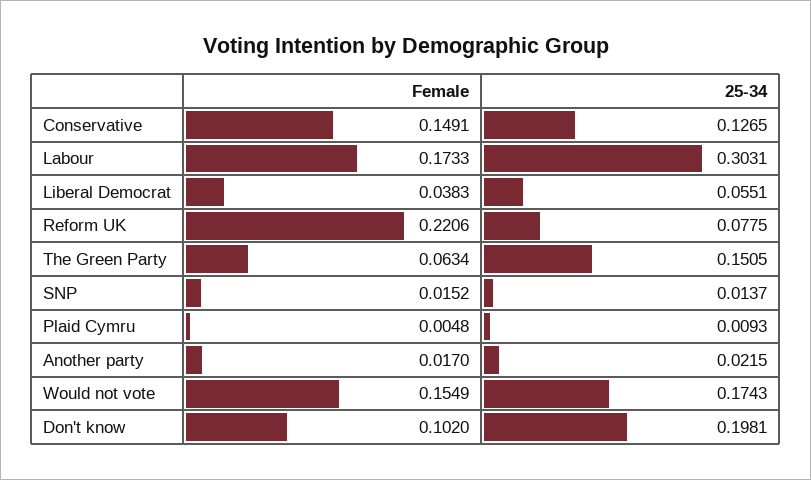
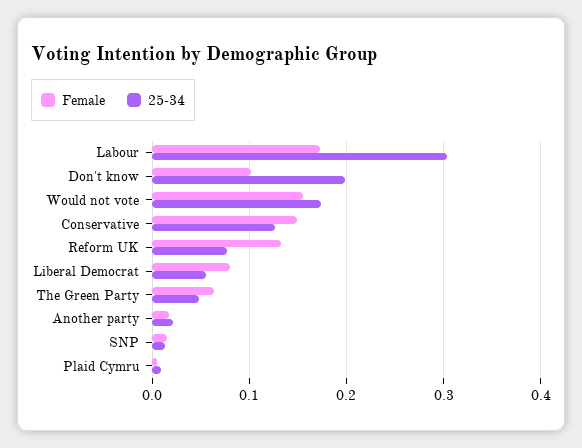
Female, Liberal Democrat: 0.0383 -> 0.08
Female, Reform UK: 0.2206 -> 0.13
25-34, The Green Party: 0.1505 -> 0.05

